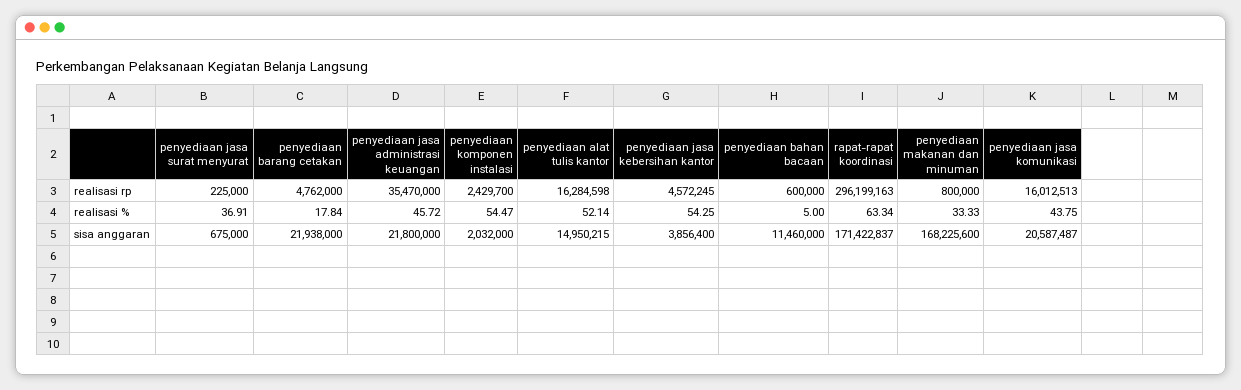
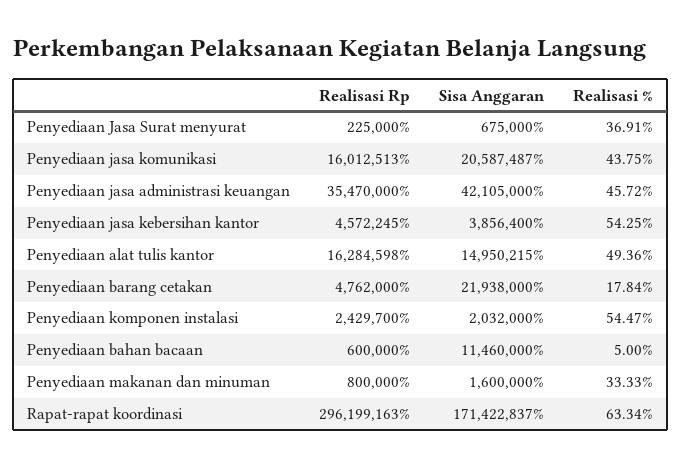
penyediaan alat tulis kantor, realisasi %: 52.14 -> 49.36
penyediaan jasa administrasi keuangan, sisa anggaran: 21800000 -> 42105000
penyediaan makanan dan minuman, sisa anggaran: 168225600 -> 1600000

